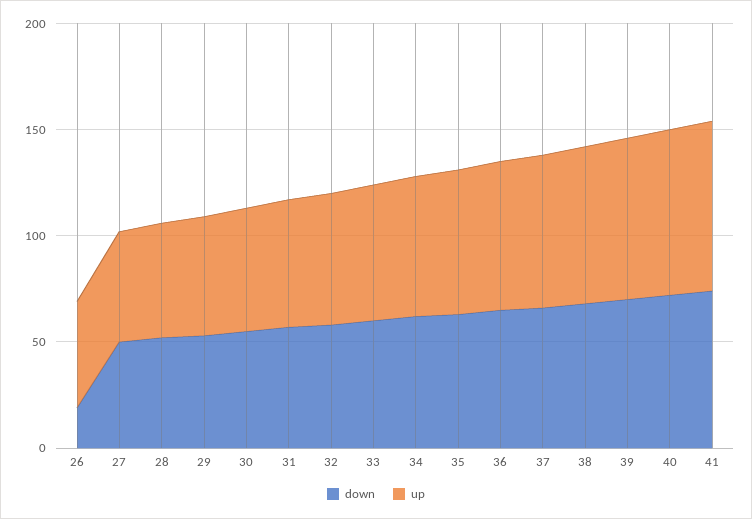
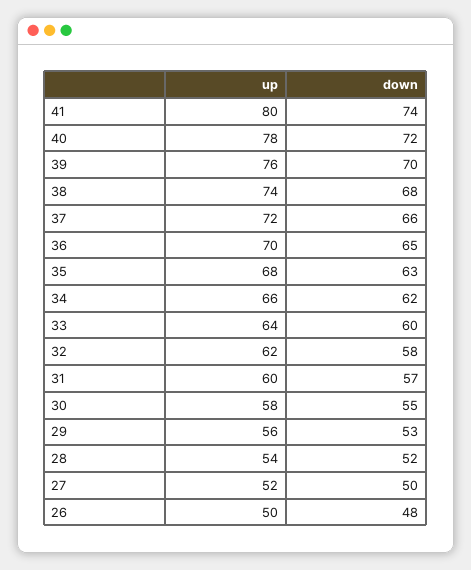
down, 26: 20 -> 48

